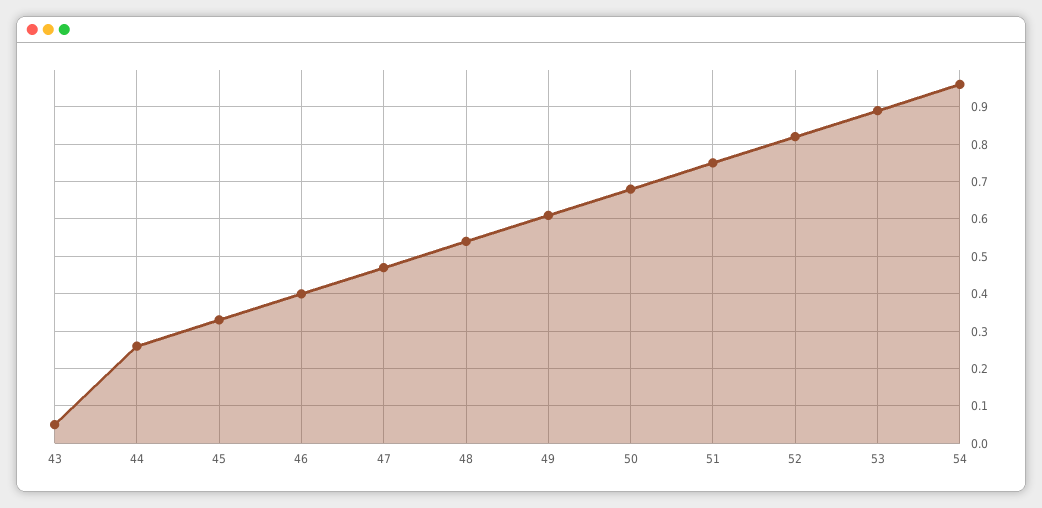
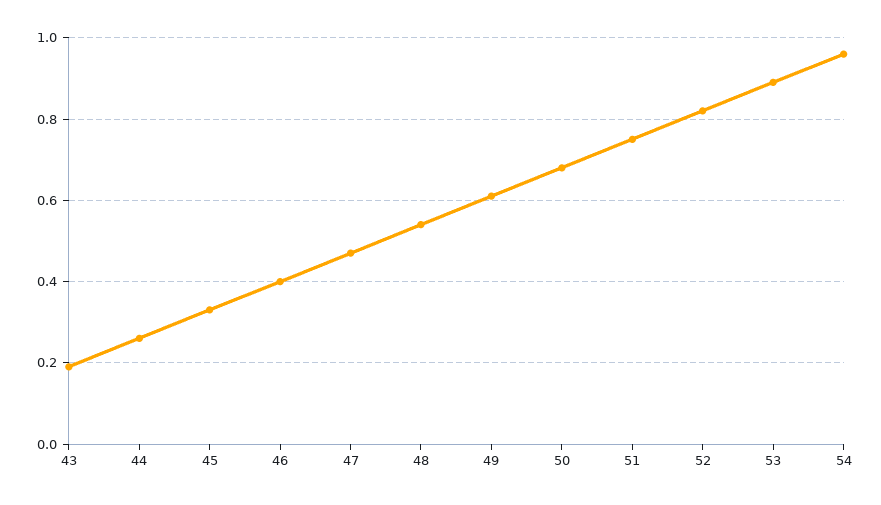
43: 0.05 -> 0.2

